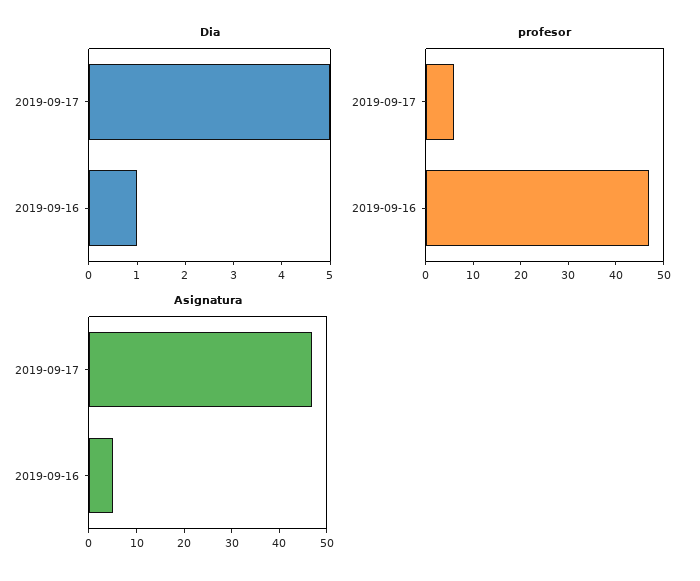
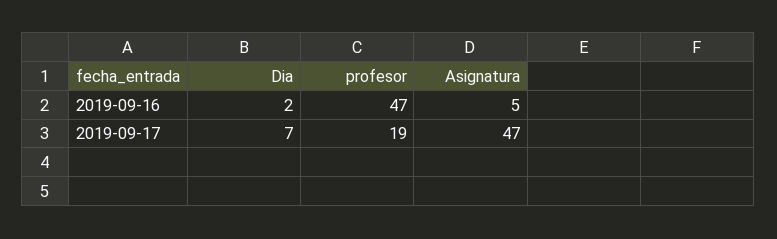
Dia, 2019-09-17: 5 -> 7
Dia, 2019-09-16: 1 -> 2
profesor, 2019-09-17: 5 -> 19

